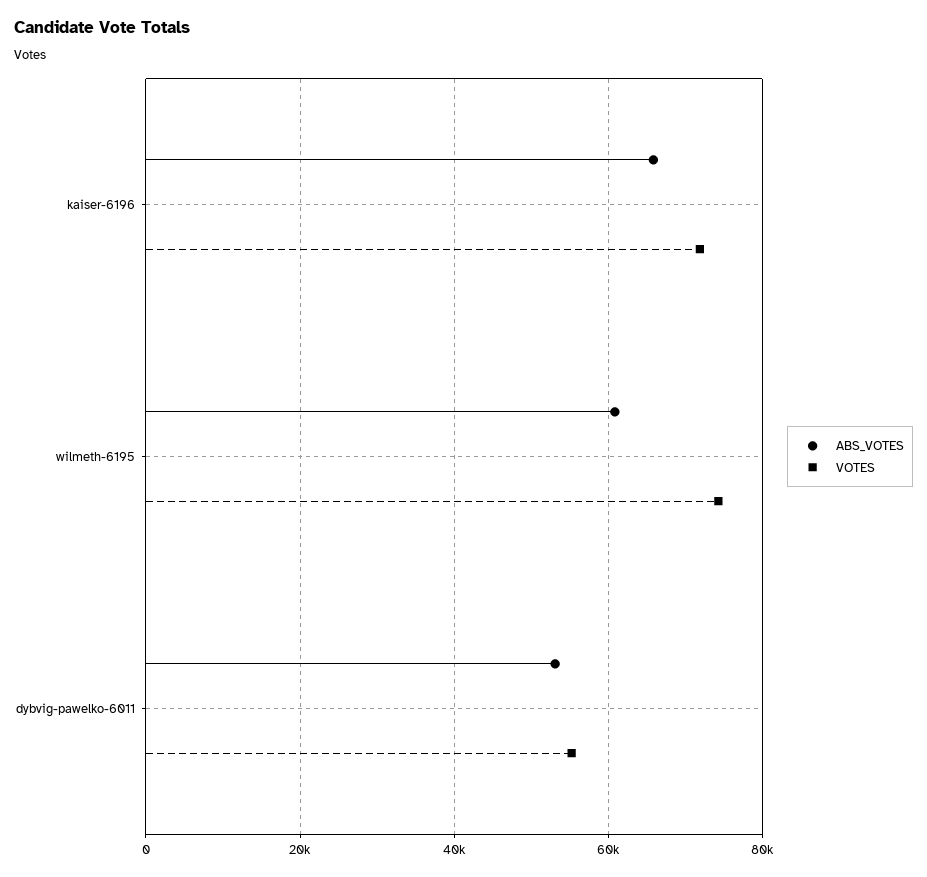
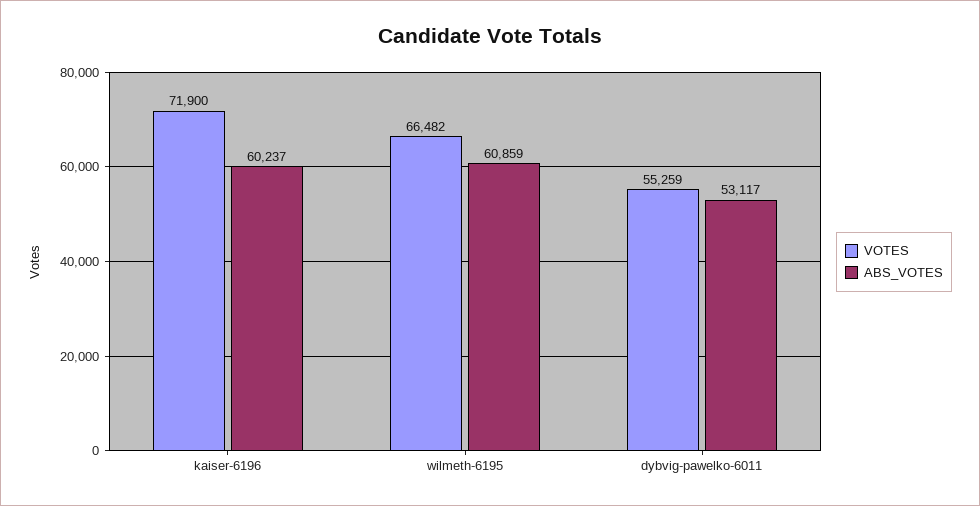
ABS_VOTES, kaiser-6196: 66000 -> 60237
VOTES, wilmeth-6195: 74000 -> 66482

